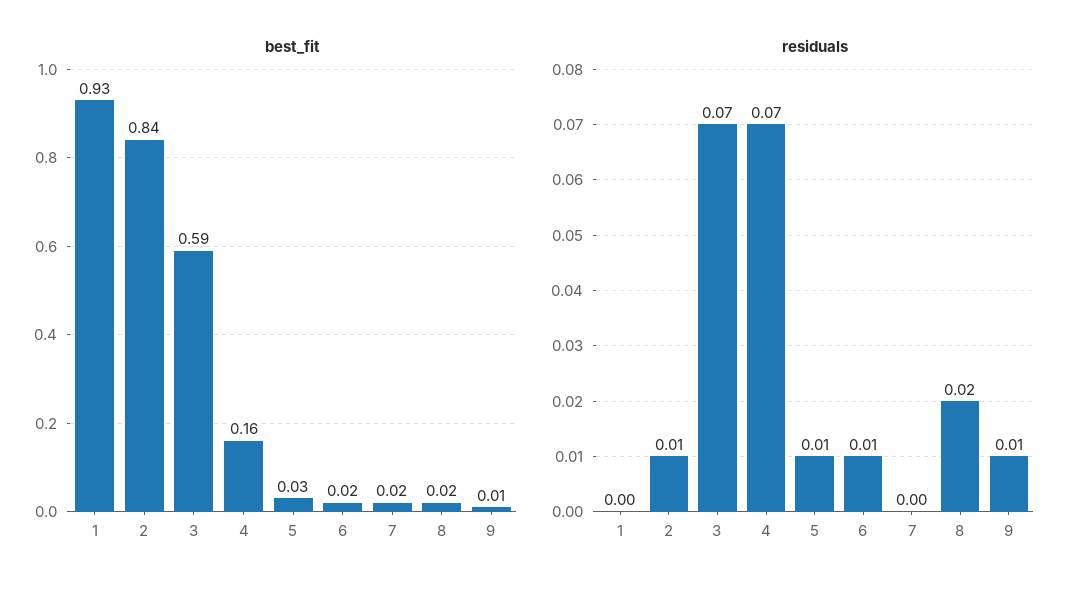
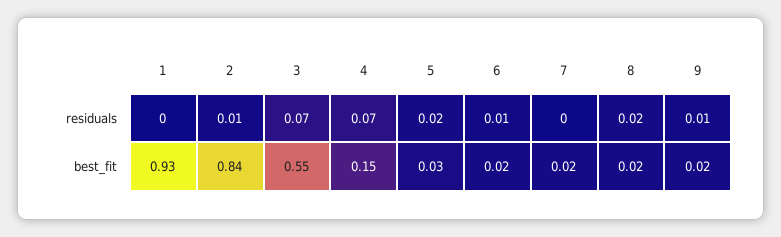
best_fit, 3: 0.59 -> 0.55
best_fit, 4: 0.16 -> 0.15
best_fit, 9: 0.01 -> 0.02
residuals, 5: 0.01 -> 0.02

